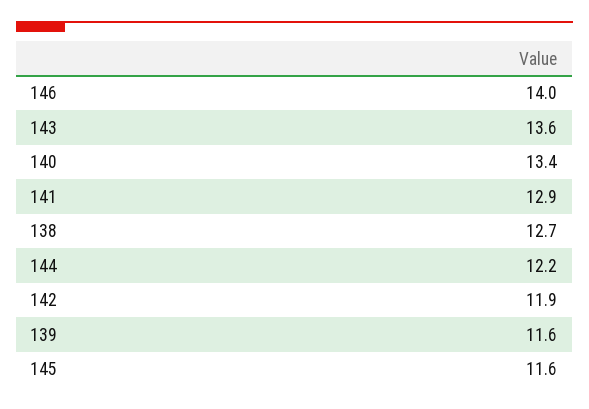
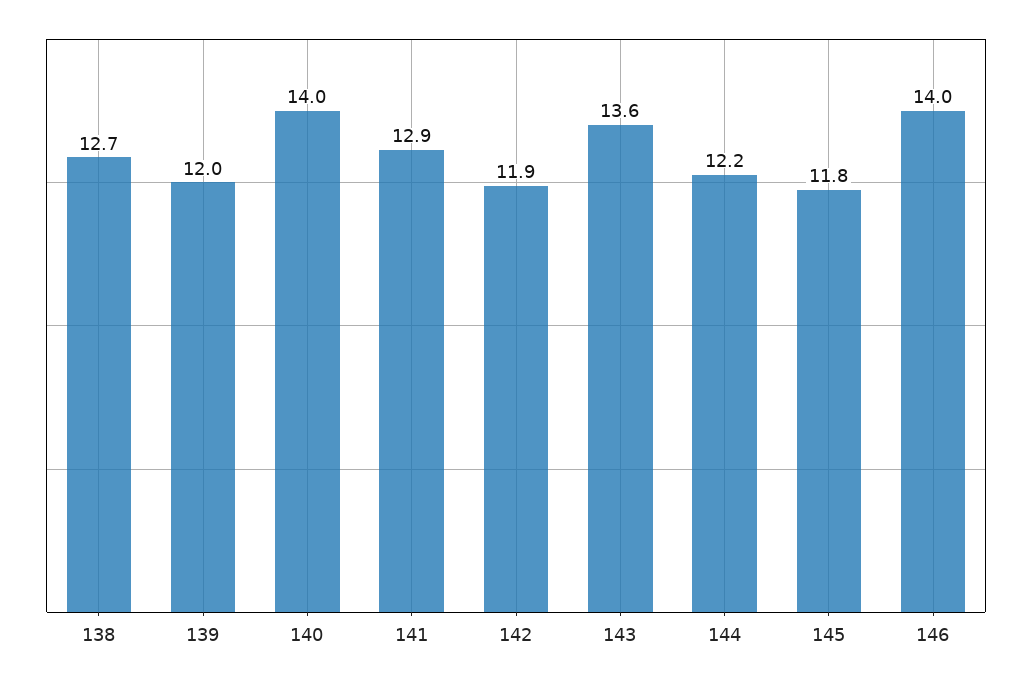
140: 13.4 -> 14
139: 11.6 -> 12
145: 11.6 -> 11.8

